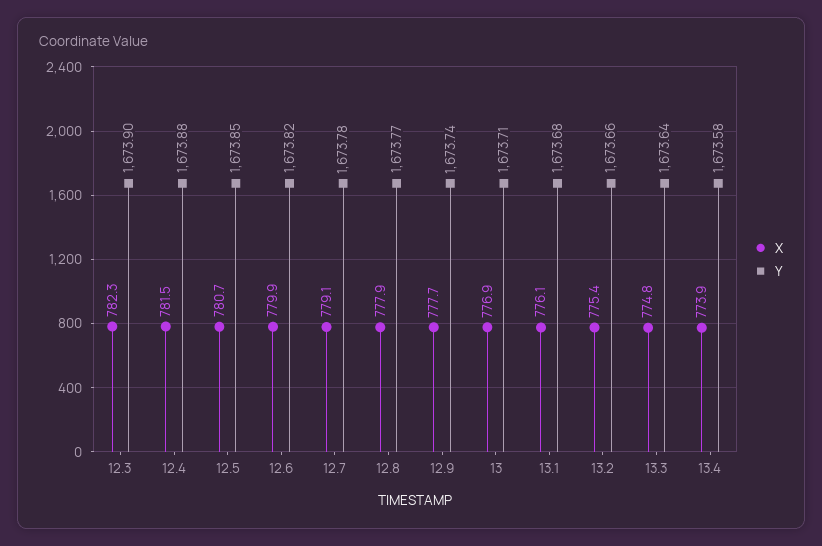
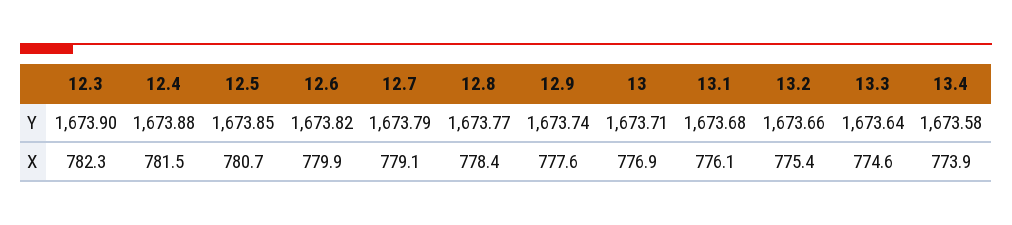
Y, 12.7: 1673.78 -> 1673.79
X, 12.8: 777.9 -> 778.4
X, 12.9: 777.7 -> 777.6
X, 13.3: 774.8 -> 774.6

